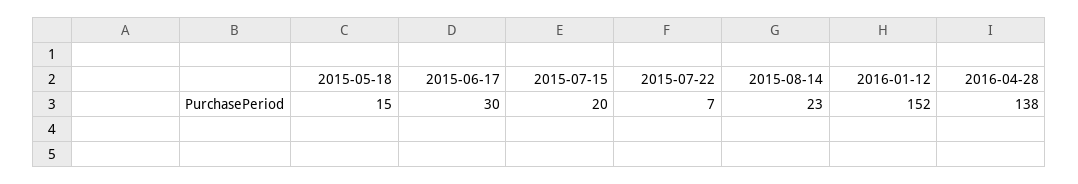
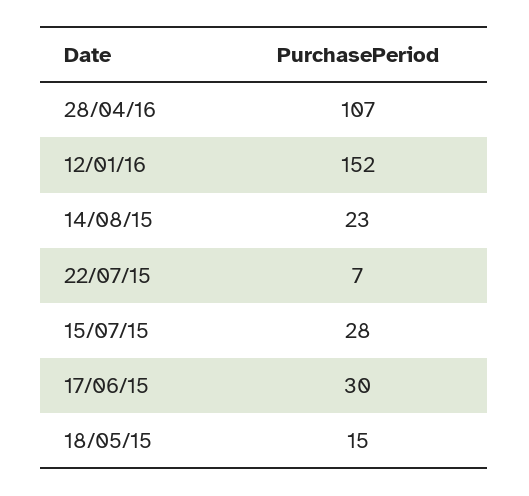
2015-07-15: 20 -> 28
2016-04-28: 138 -> 107

